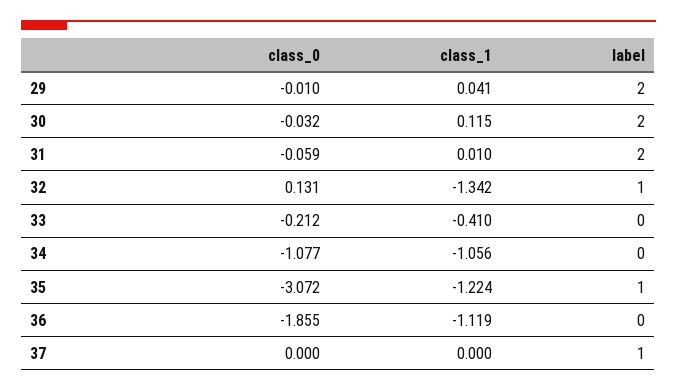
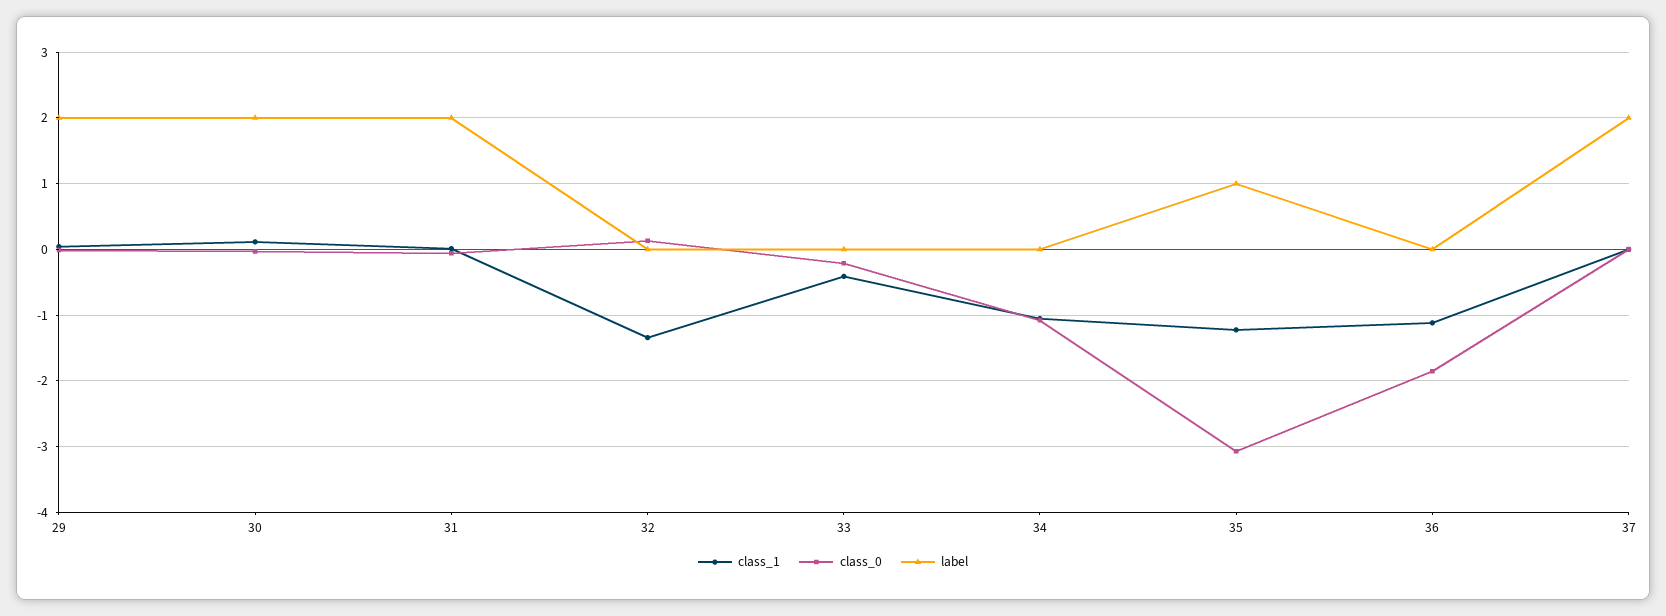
label, 32: 1 -> 0
label, 37: 1 -> 2

